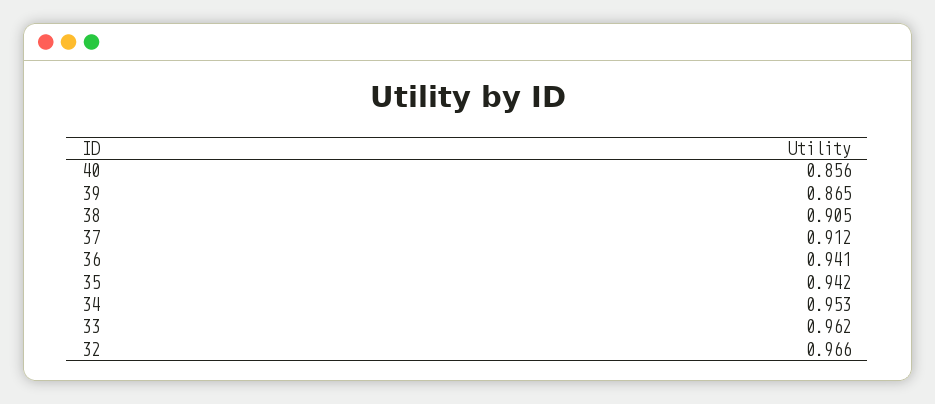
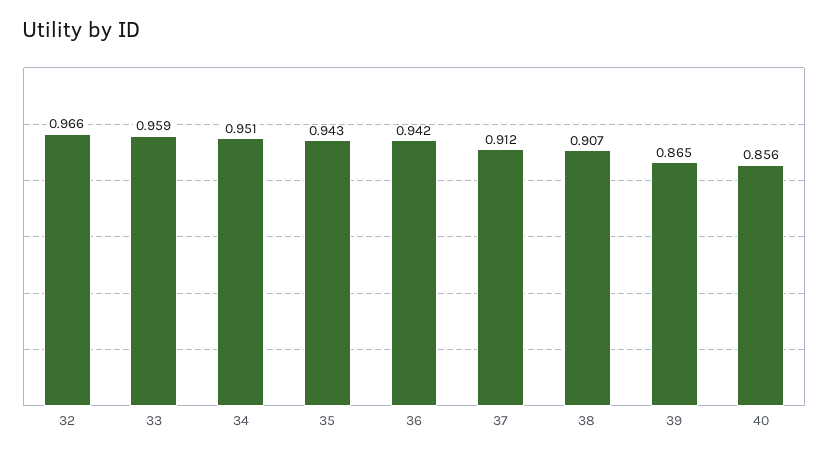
38: 0.905 -> 0.907
36: 0.941 -> 0.942
35: 0.942 -> 0.943
34: 0.953 -> 0.951
33: 0.962 -> 0.959

